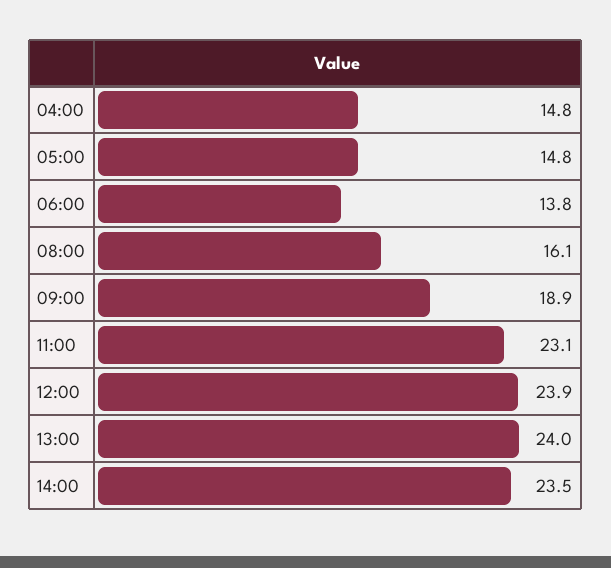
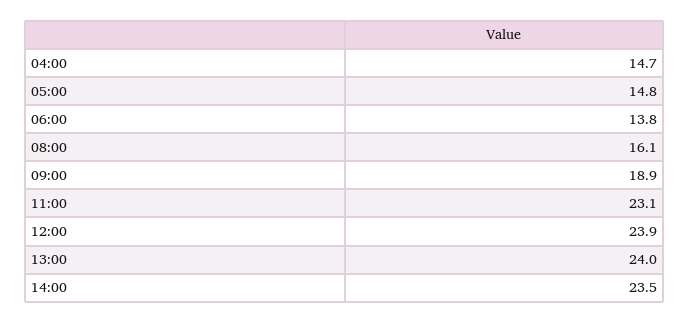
04:00: 14.8 -> 14.7

